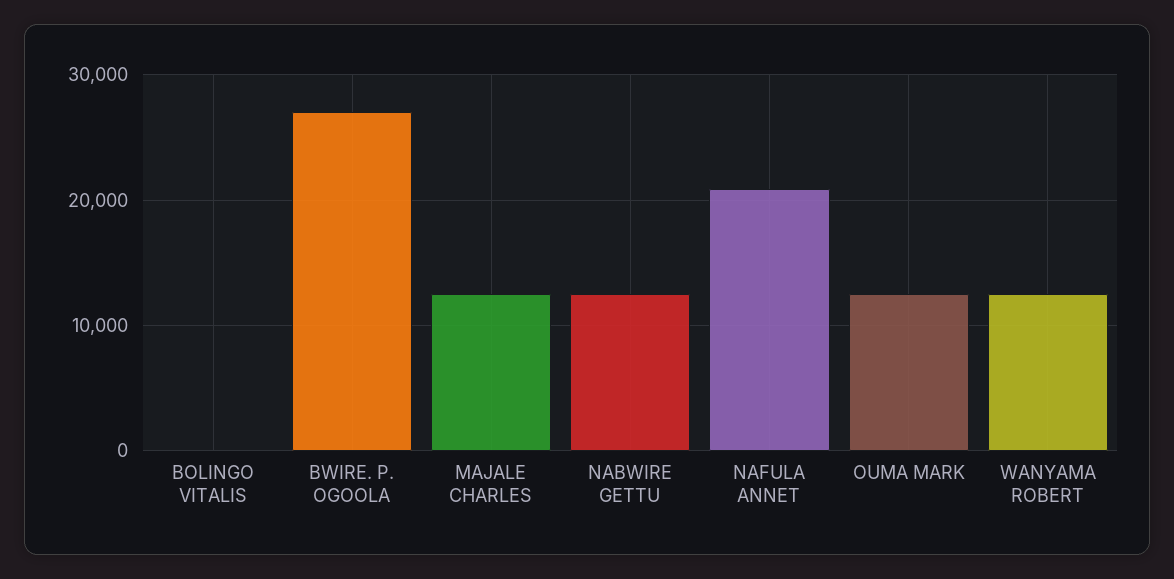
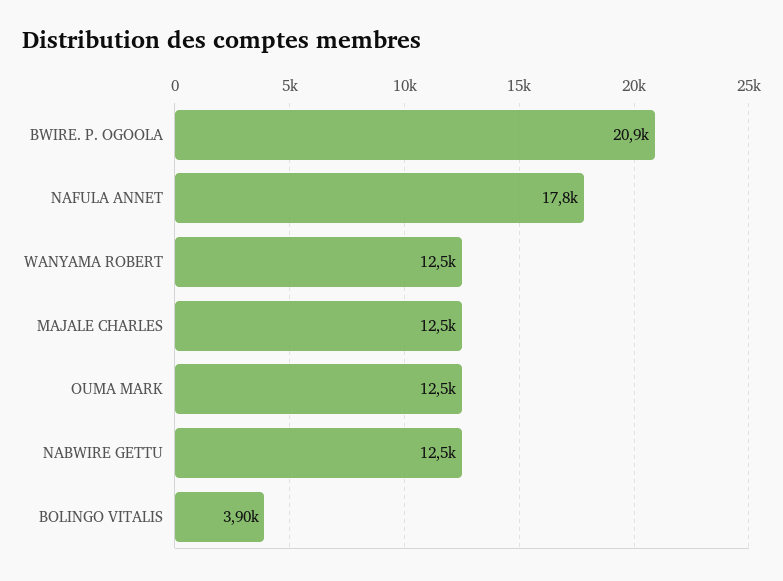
BOLINGO VITALIS: 0 -> 3900
BWIRE. P. OGOOLA: 27000 -> 20900
NAFULA ANNET: 21000 -> 17800

